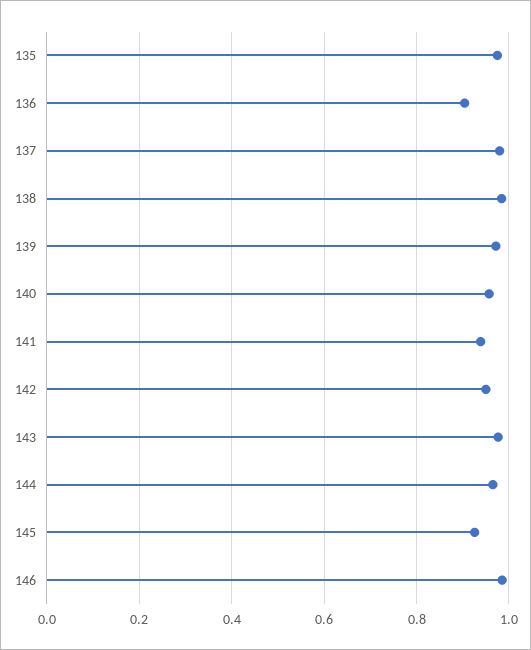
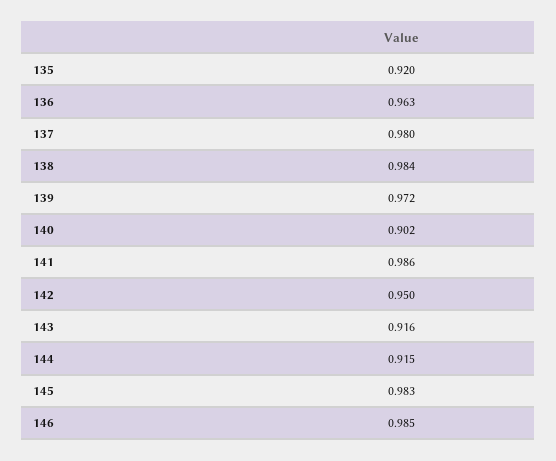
135: 0.98 -> 0.92
136: 0.9 -> 0.963
140: 0.96 -> 0.902
141: 0.94 -> 0.986
143: 0.98 -> 0.916
144: 0.96 -> 0.915
145: 0.92 -> 0.983

